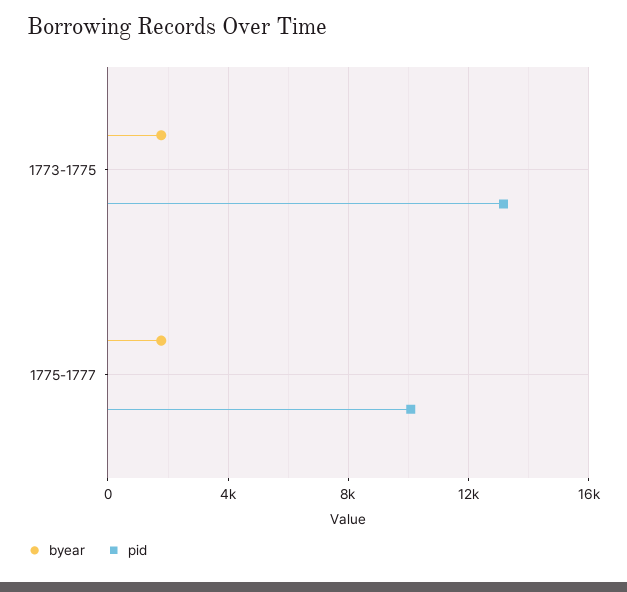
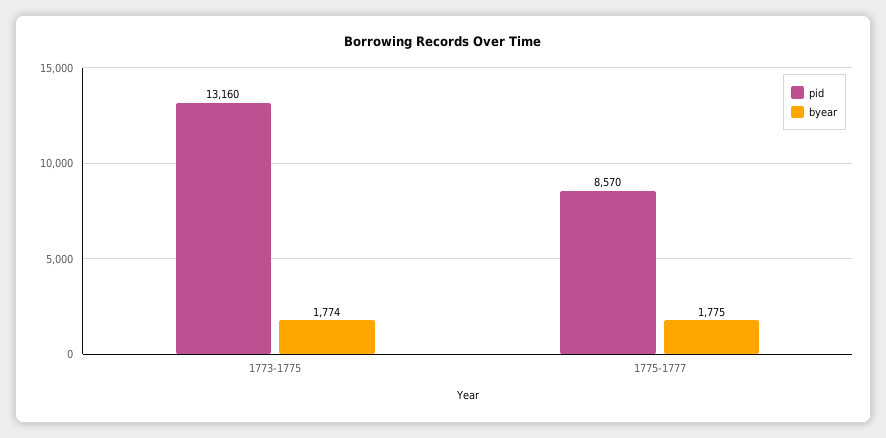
pid, 1775-1777: 10000 -> 8570

